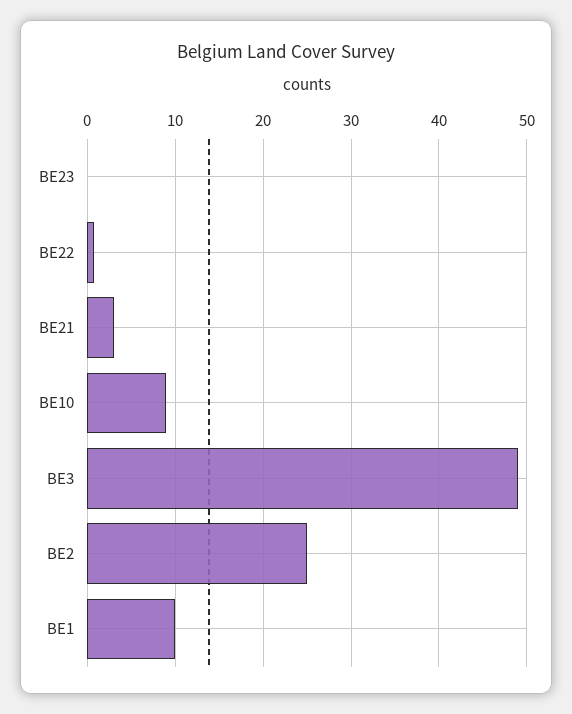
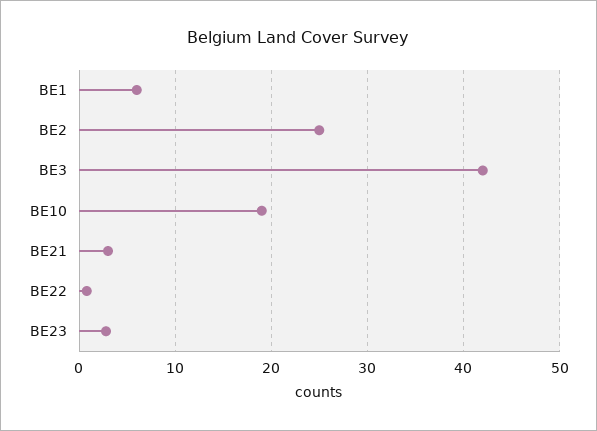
BE23: 0 -> 3
BE10: 9 -> 19
BE3: 49 -> 42
BE1: 10 -> 6

